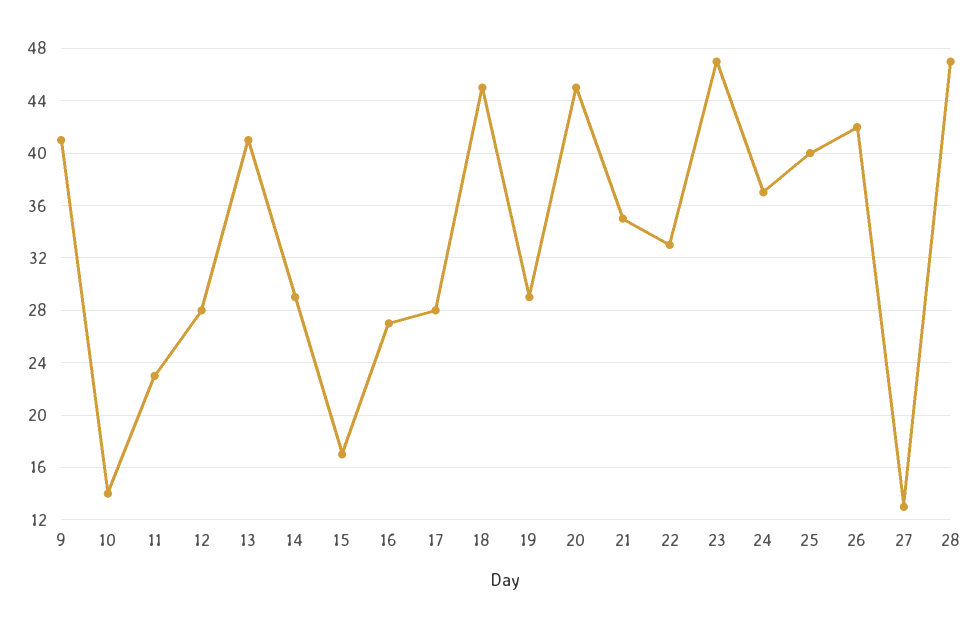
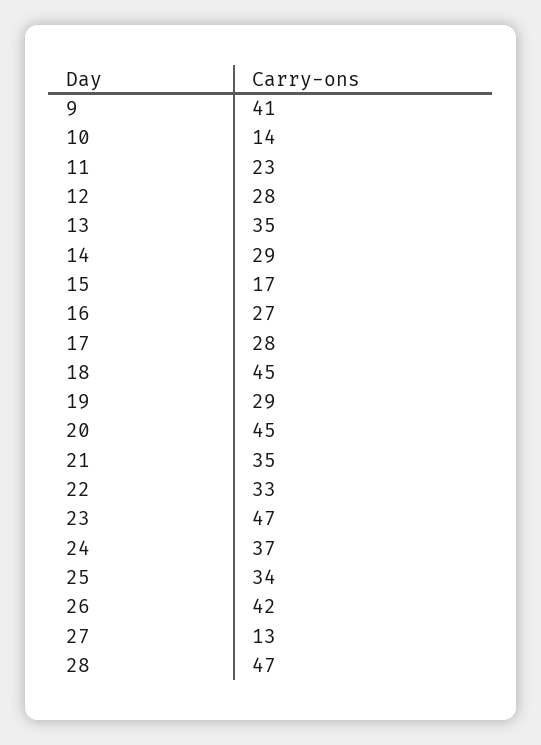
13: 41 -> 35
25: 40 -> 34

